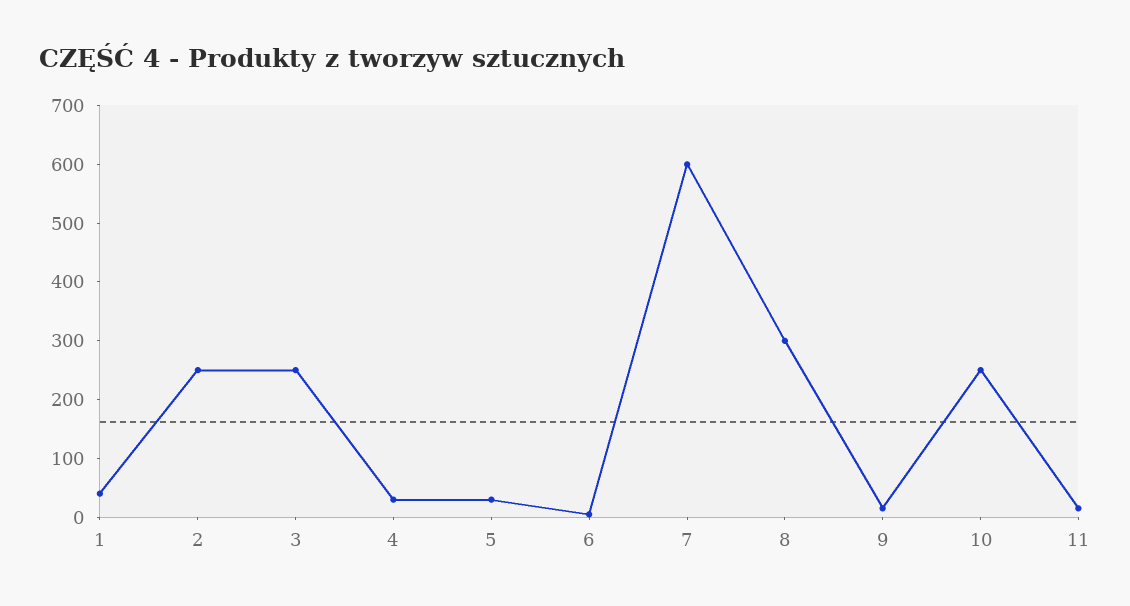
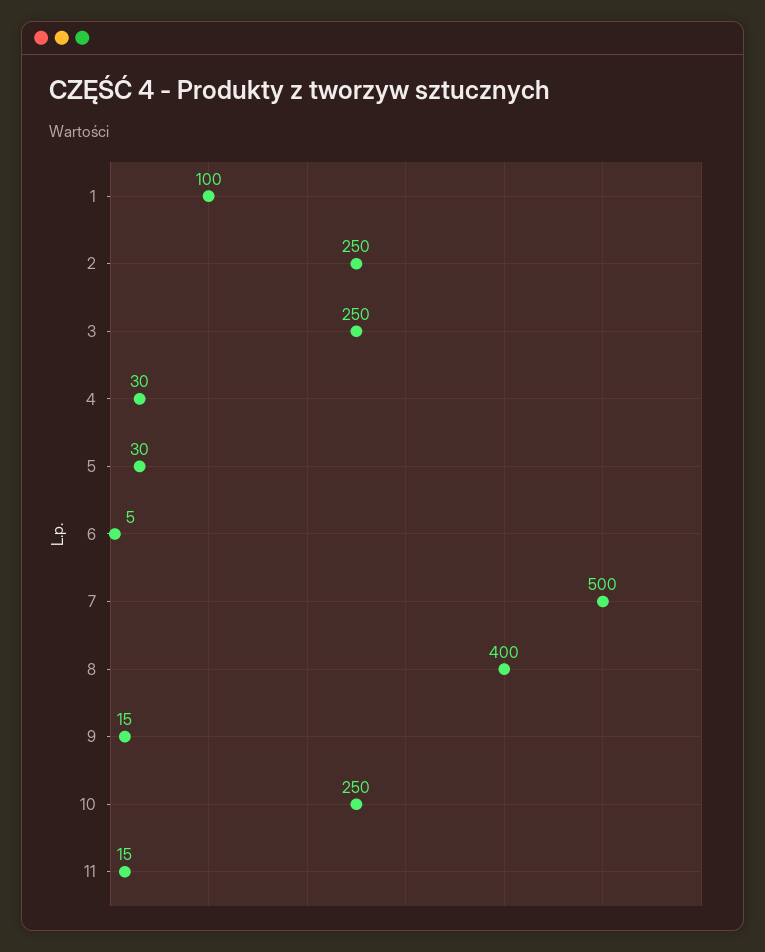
1: 40 -> 100
7: 600 -> 500
8: 300 -> 400

